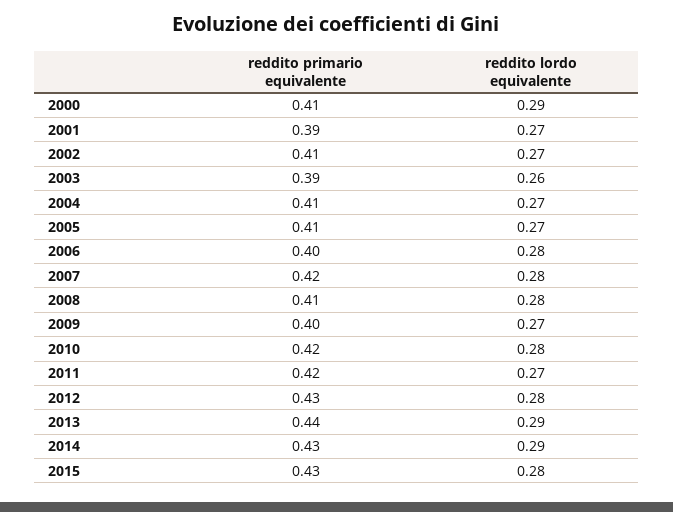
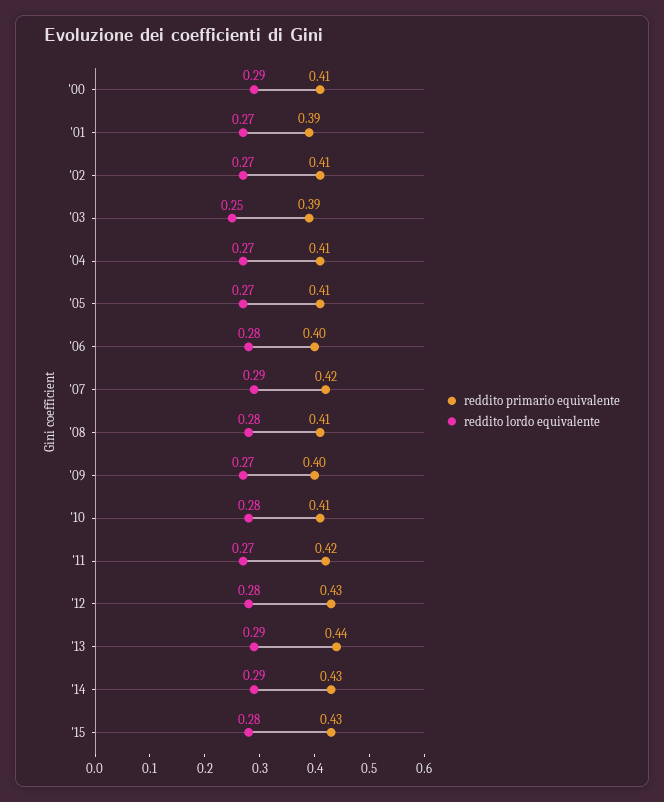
reddito lordo equivalente, 2003: 0.26 -> 0.25
reddito lordo equivalente, 2007: 0.28 -> 0.29
reddito primario equivalente, 2010: 0.42 -> 0.41

